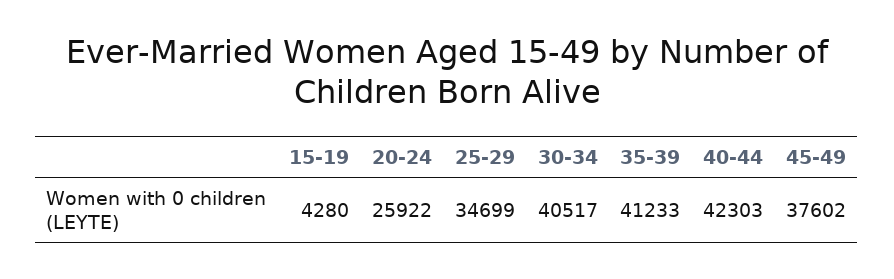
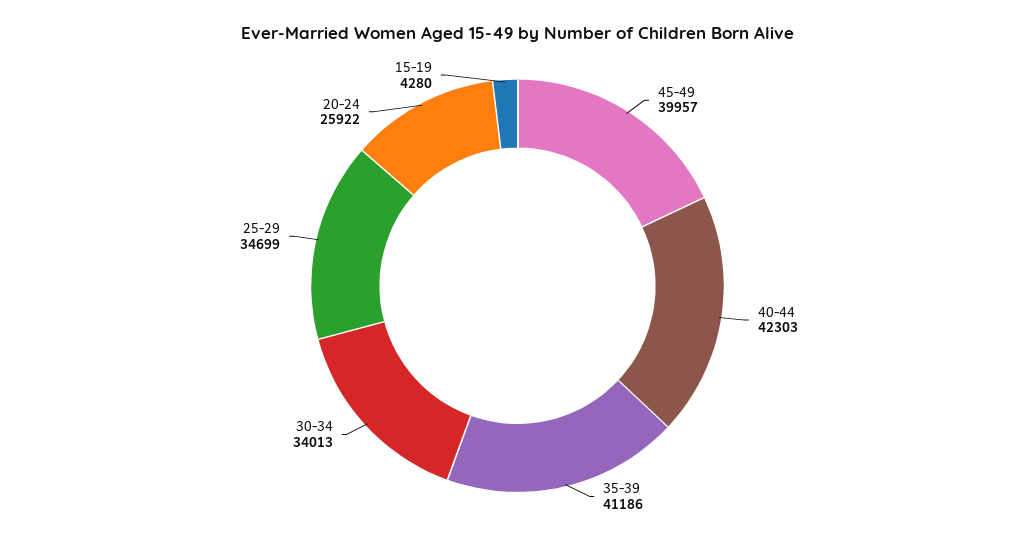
30-34: 40517 -> 34013
35-39: 41233 -> 41186
45-49: 37602 -> 39957

